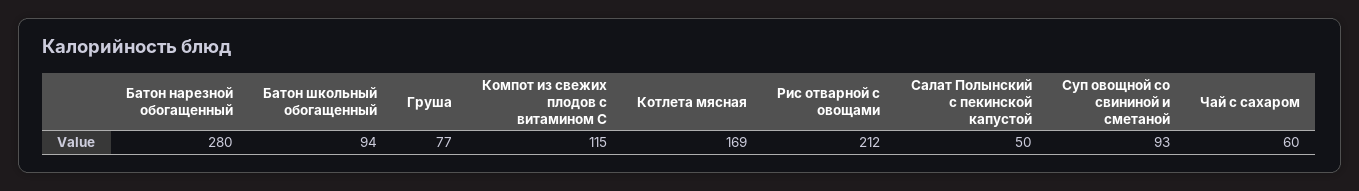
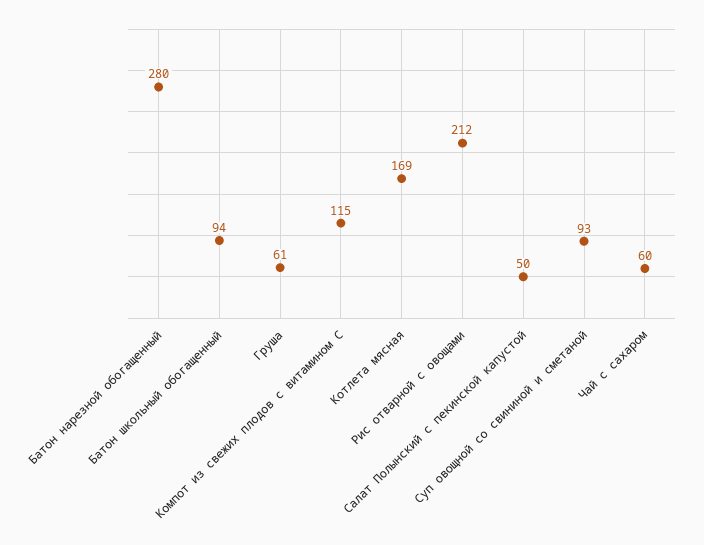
Груша: 77 -> 61

